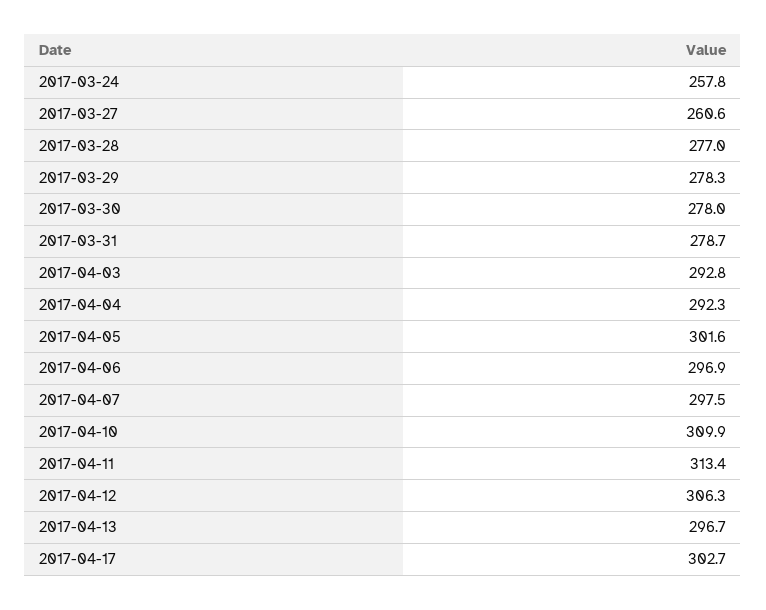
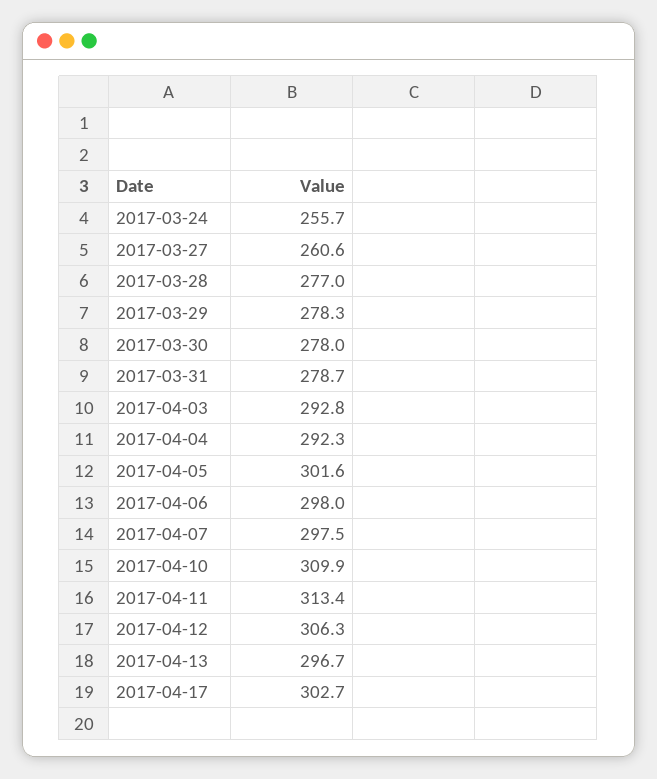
2017-03-24: 257.8 -> 255.7
2017-04-06: 296.9 -> 298

